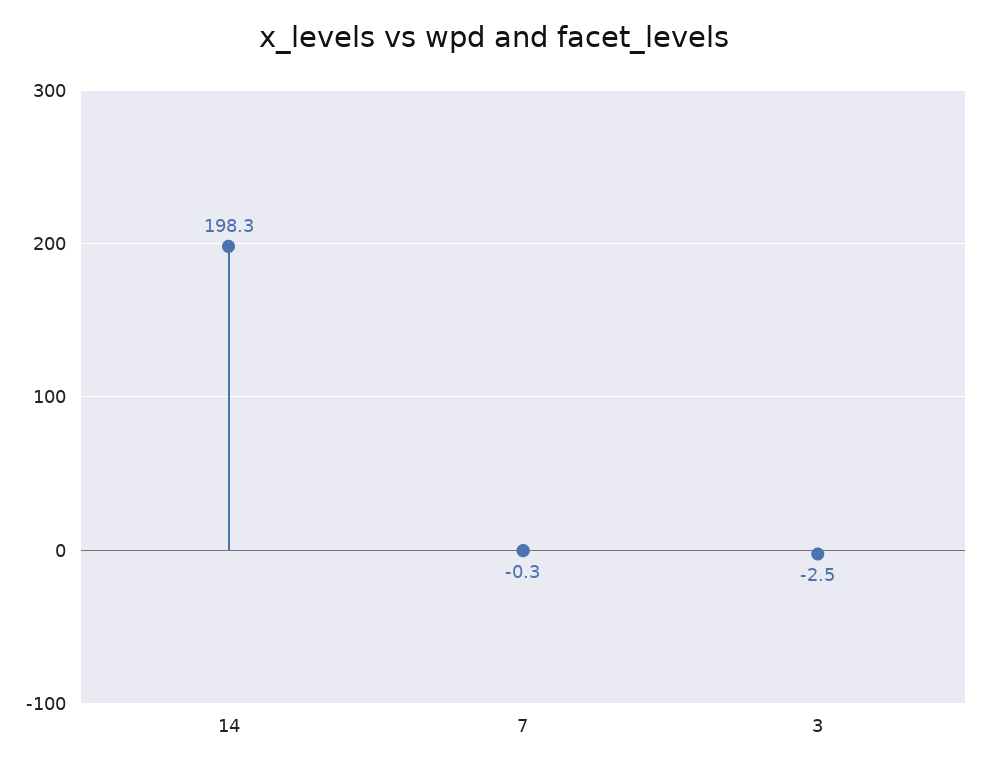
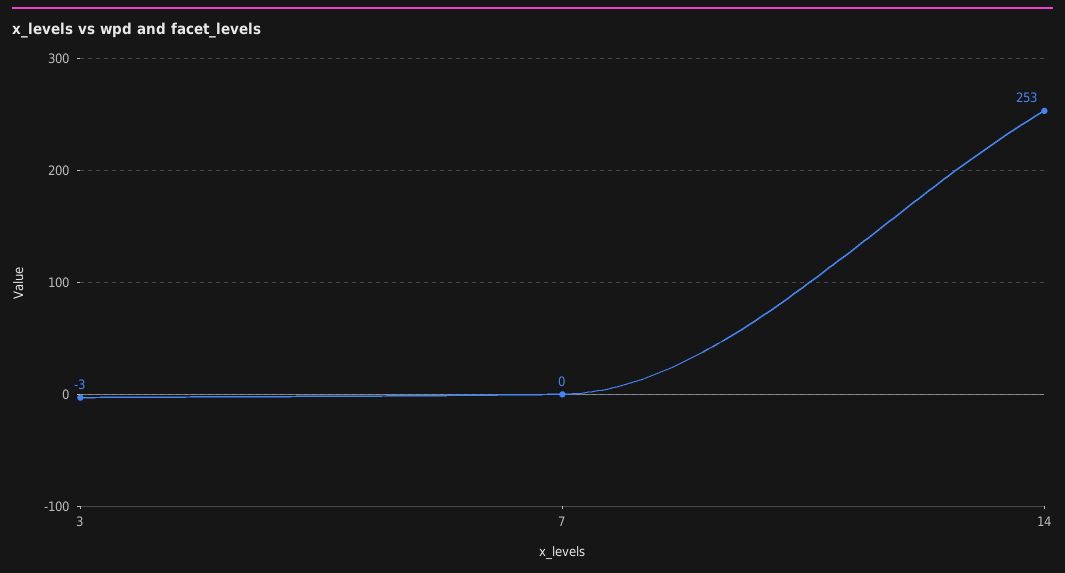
14: 198.3 -> 253

